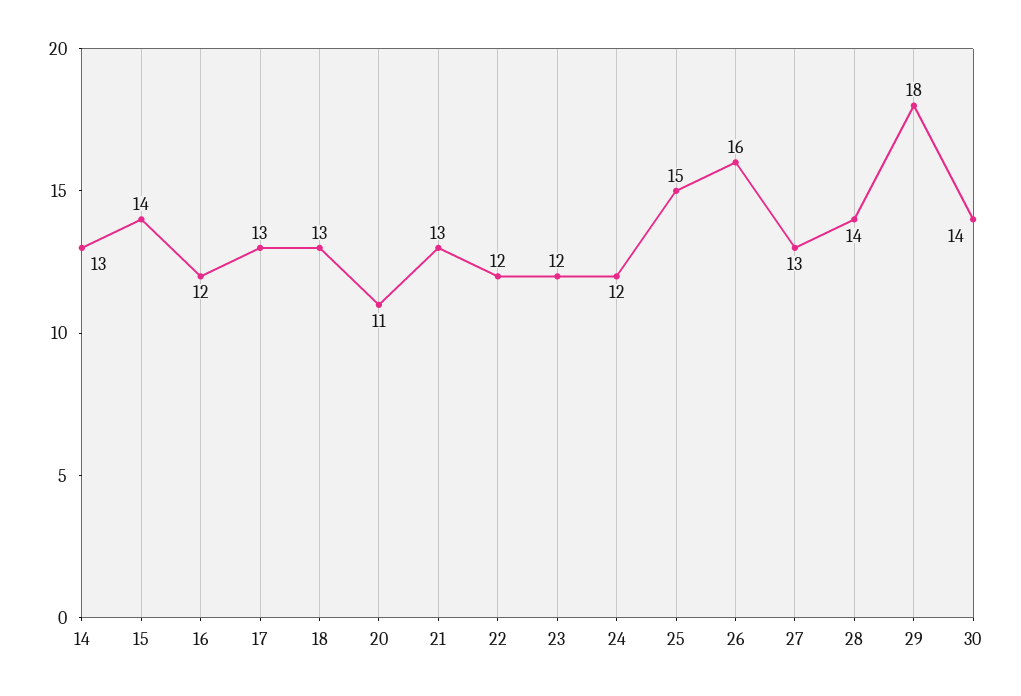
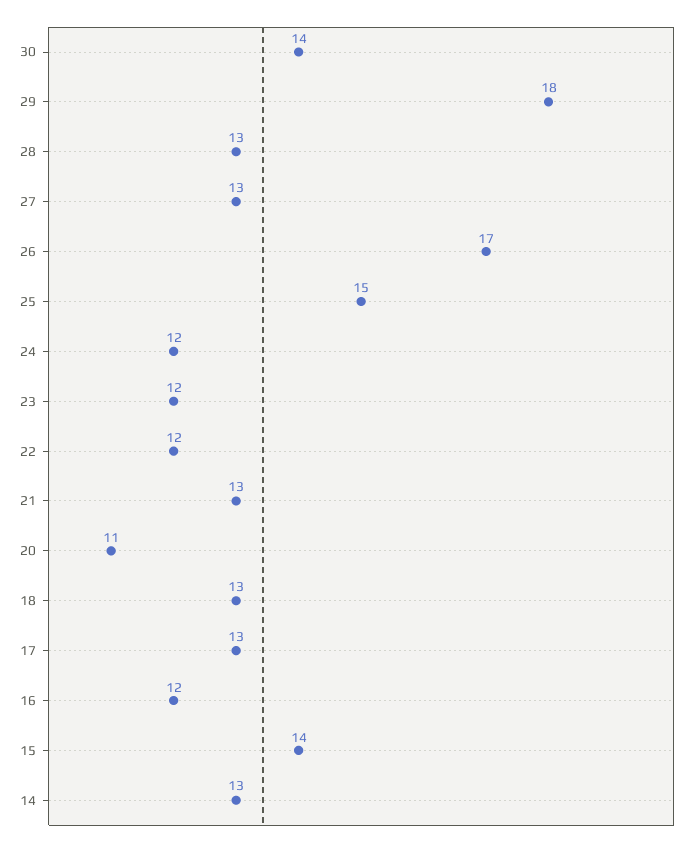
26: 16 -> 17
28: 14 -> 13

